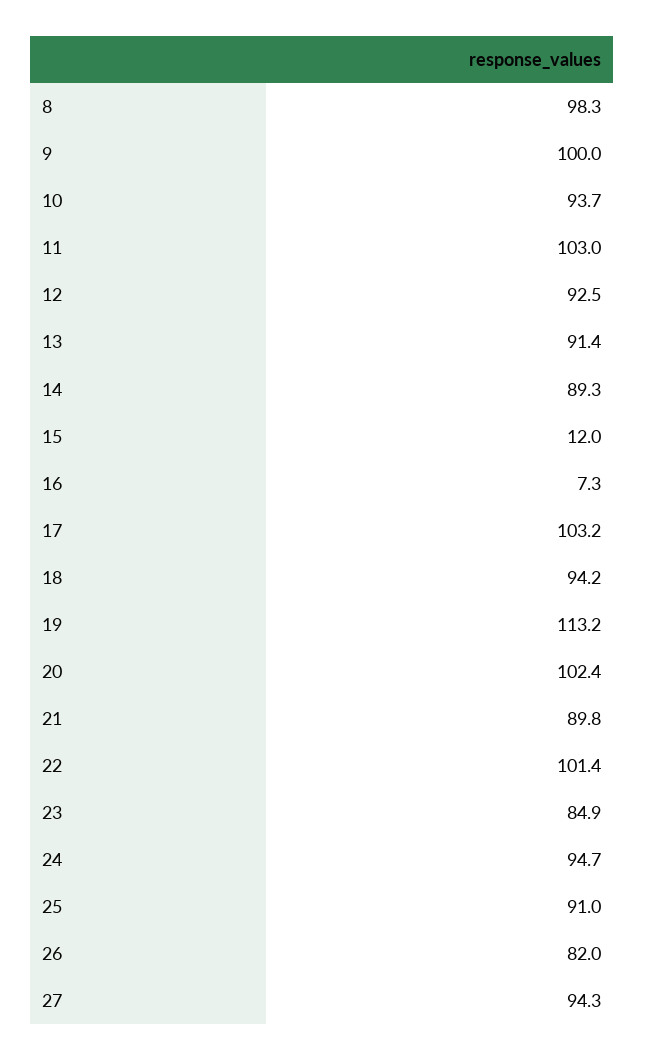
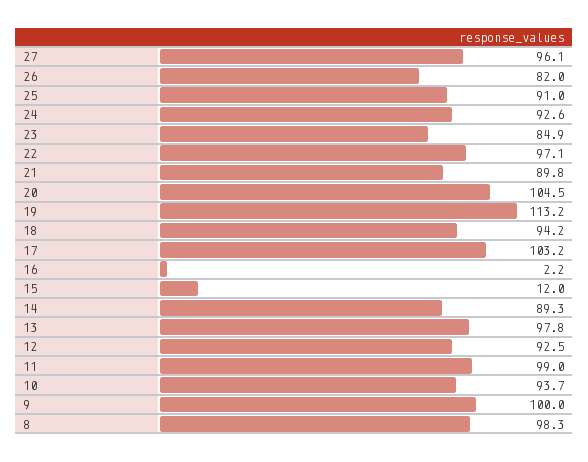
11: 103 -> 99
13: 91.4 -> 97.8
16: 7.3 -> 2.2
20: 102.4 -> 104.5
22: 101.4 -> 97.1
24: 94.7 -> 92.6
27: 94.3 -> 96.1

